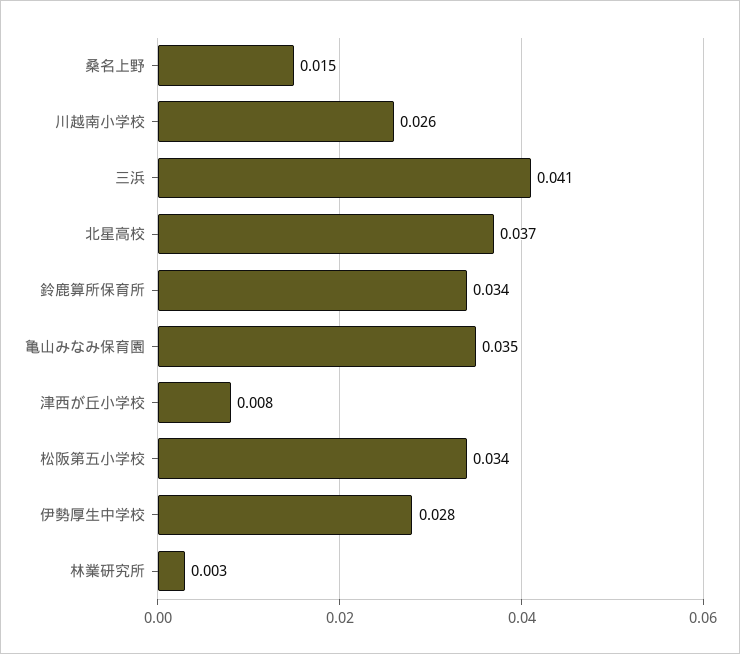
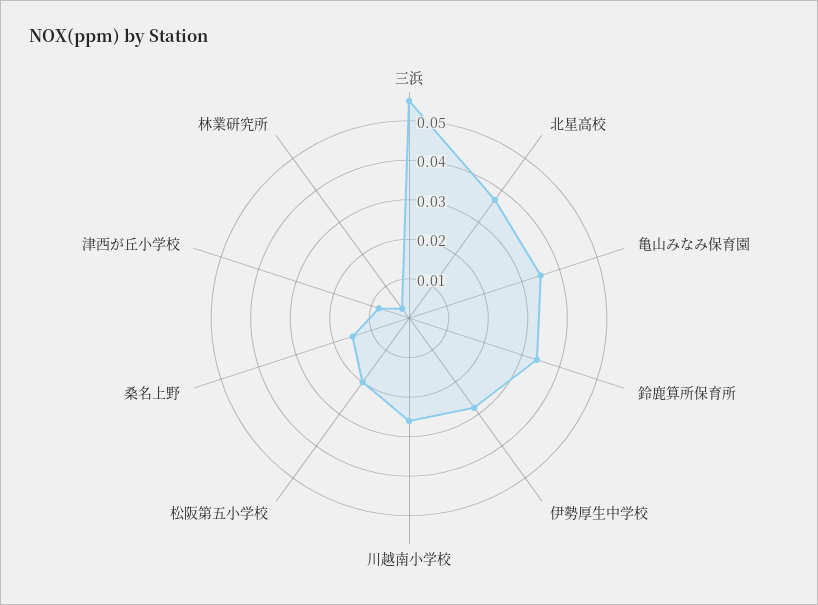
三浜: 0.041 -> 0.055
松阪第五小学校: 0.034 -> 0.02

